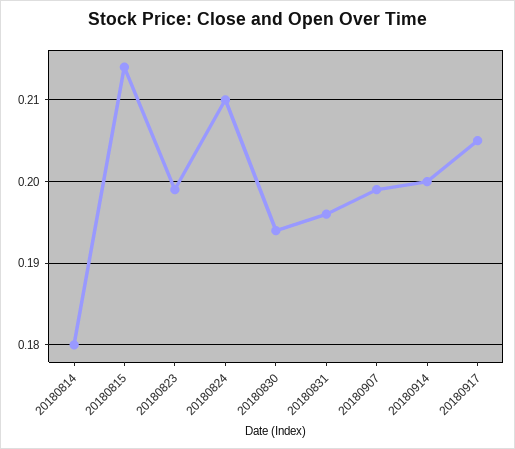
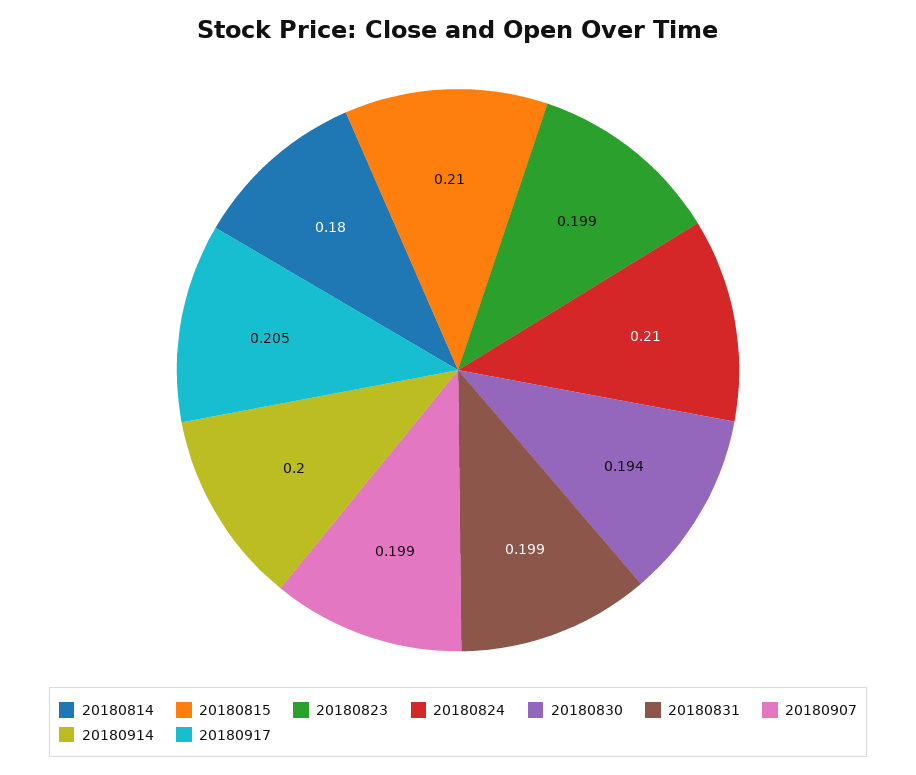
20180815: 0.214 -> 0.21
20180831: 0.196 -> 0.199

